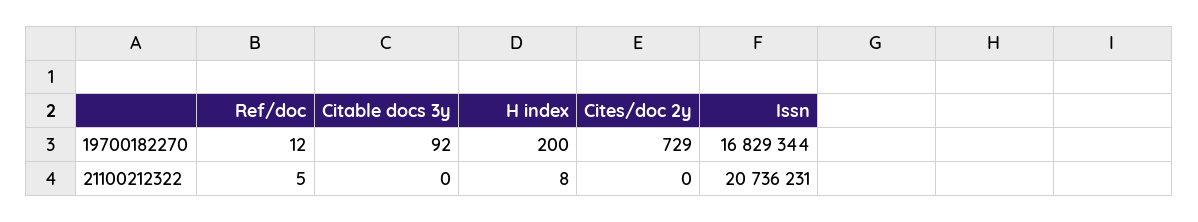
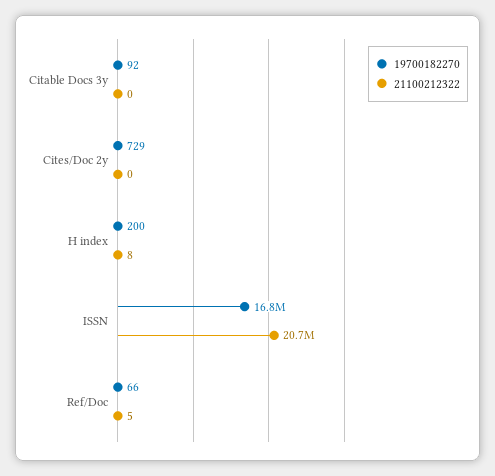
19700182270, Ref/doc: 12 -> 66

